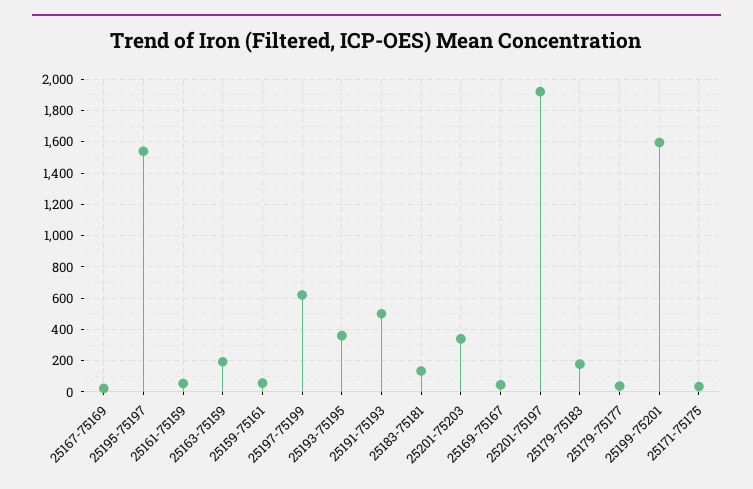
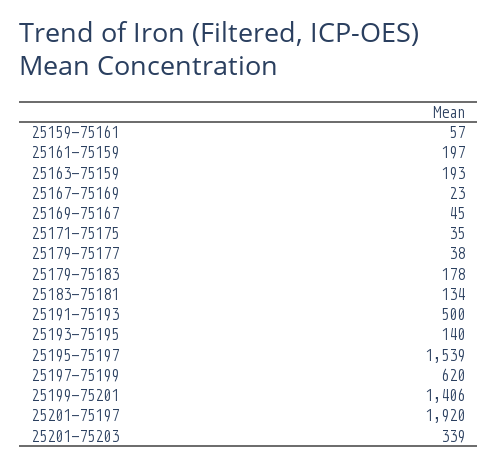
25161-75159: 50 -> 197
25193-75195: 350 -> 140
25199-75201: 1600 -> 1406

